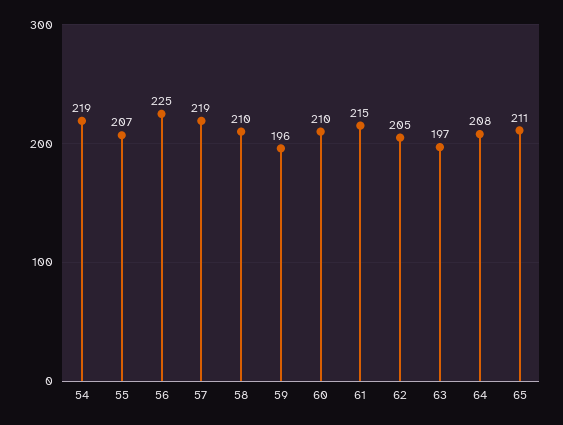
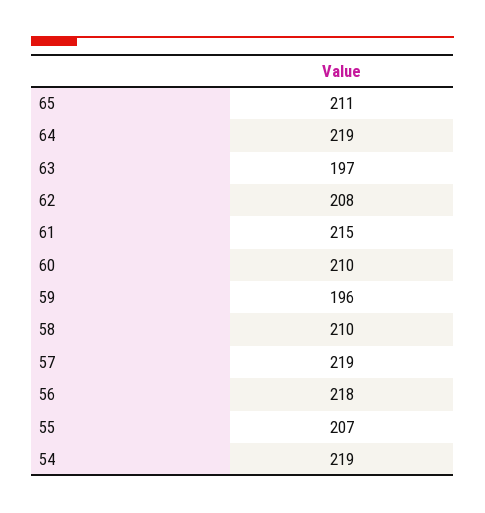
56: 225 -> 218
62: 205 -> 208
64: 208 -> 219

